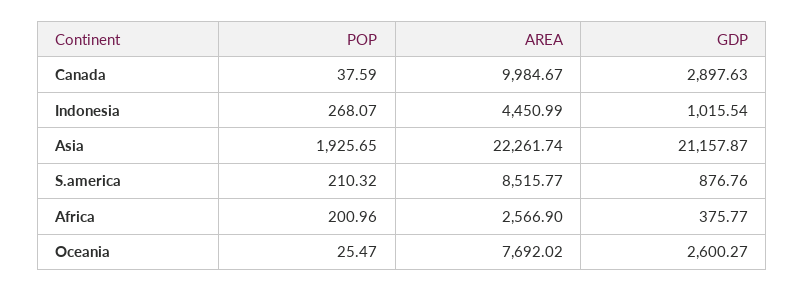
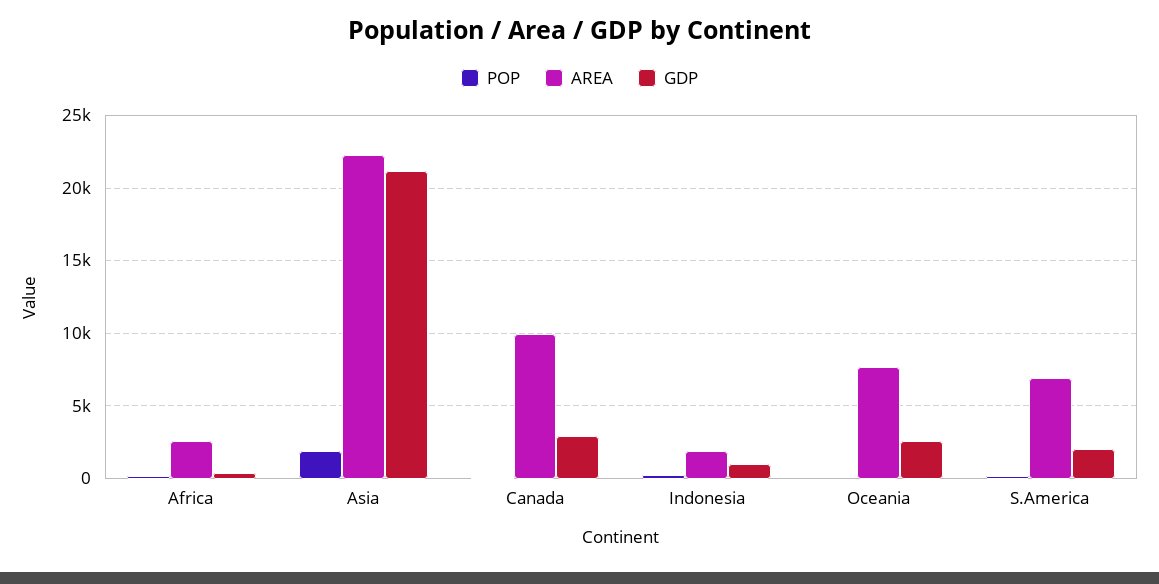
AREA, Indonesia: 4450.99 -> 2000
AREA, S.america: 8515.77 -> 7000
GDP, S.america: 876.76 -> 2000

